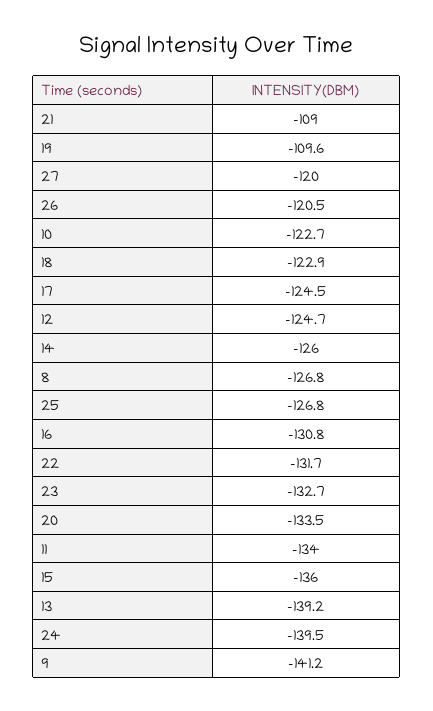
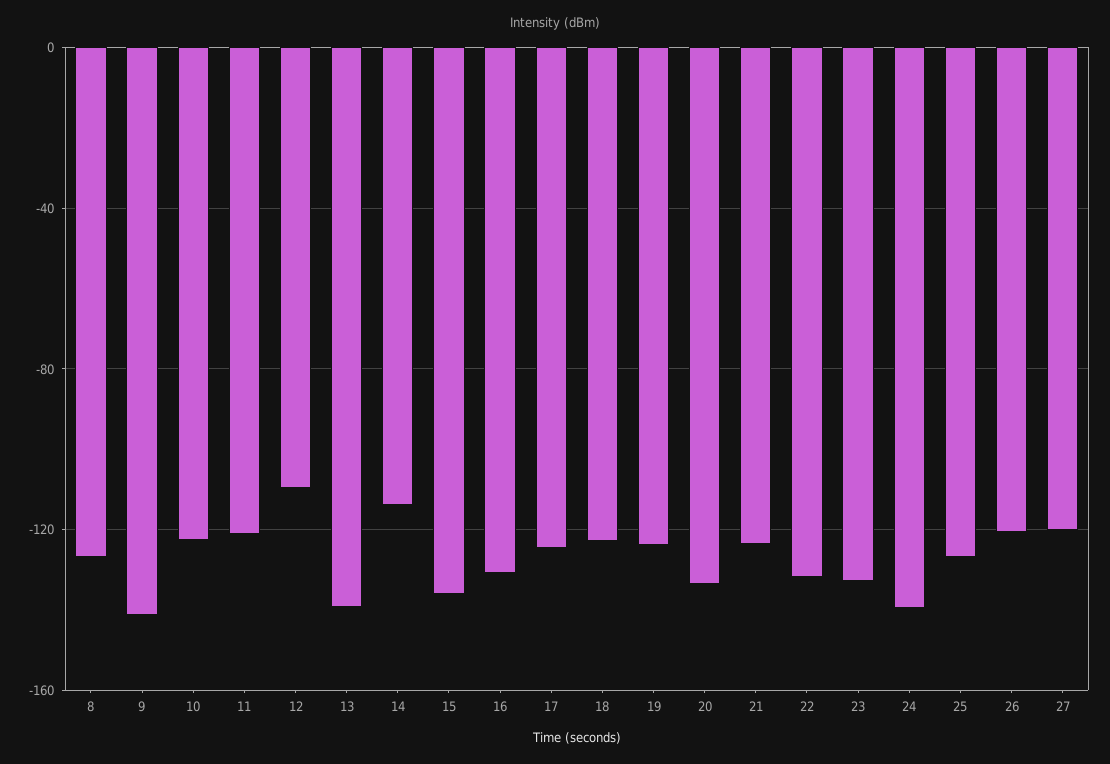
21: -109 -> -125
19: -109.6 -> -125
12: -124.7 -> -110
14: -126 -> -115
11: -134 -> -120

